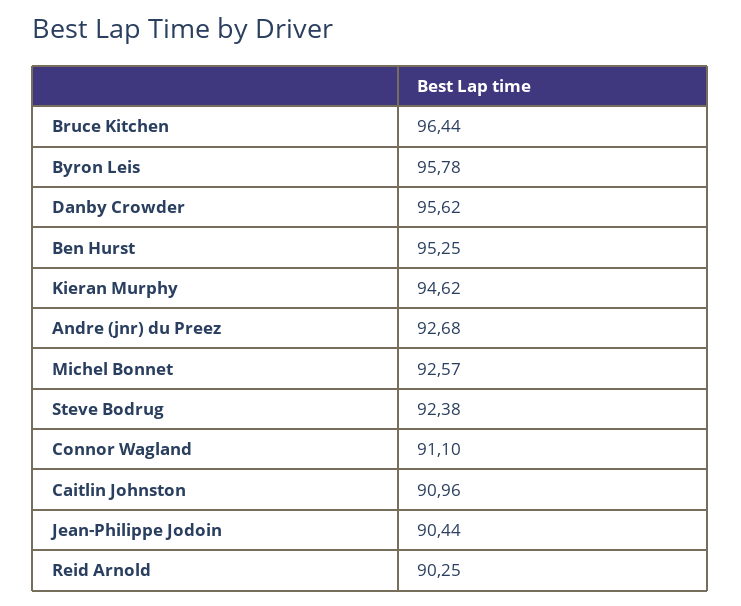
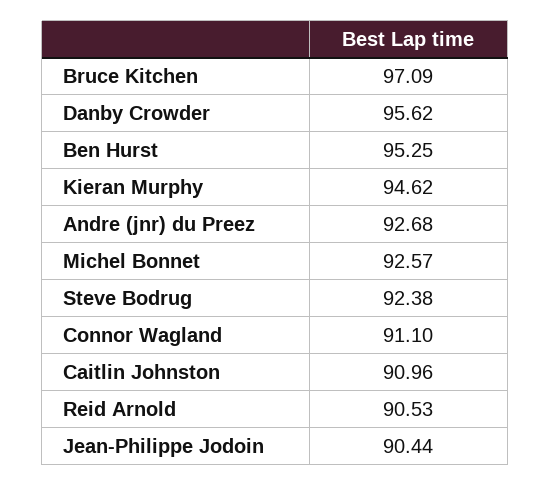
Bruce Kitchen: 96.44 -> 97.09
Byron Leis: 95.78 -> none
Reid Arnold: 90.25 -> 90.53

